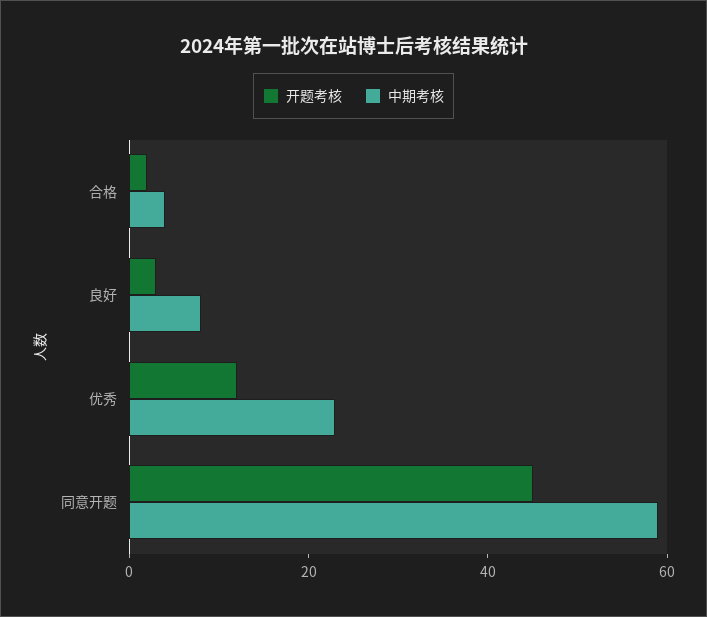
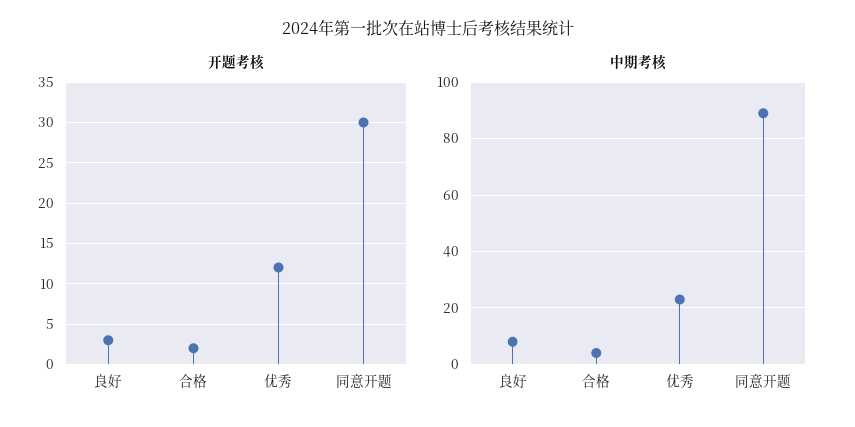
开题考核, 同意开题: 45 -> 30
中期考核, 同意开题: 60 -> 90

